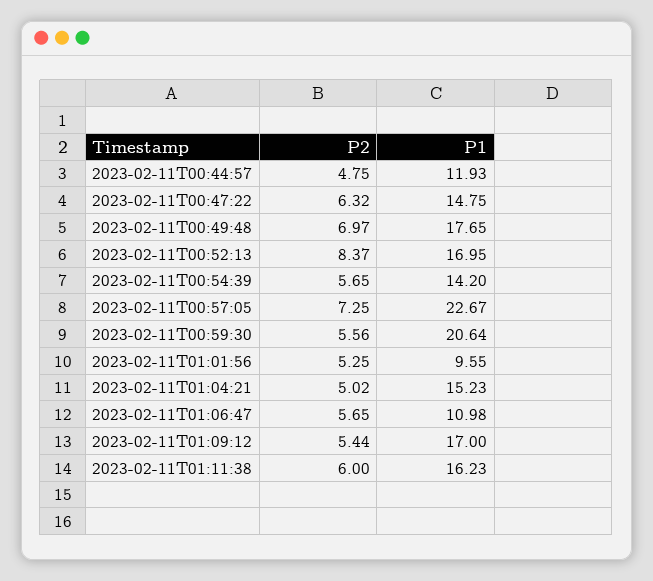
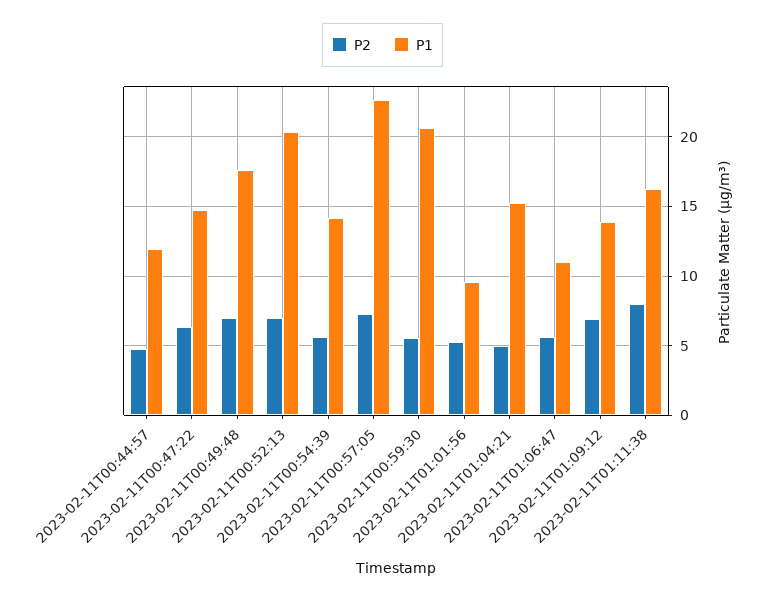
P2, 2023-02-11T00:52:13: 8.37 -> 7
P1, 2023-02-11T00:52:13: 16.95 -> 20.5
P2, 2023-02-11T01:09:12: 5.44 -> 7
P1, 2023-02-11T01:09:12: 17 -> 14
P2, 2023-02-11T01:11:38: 6 -> 8

